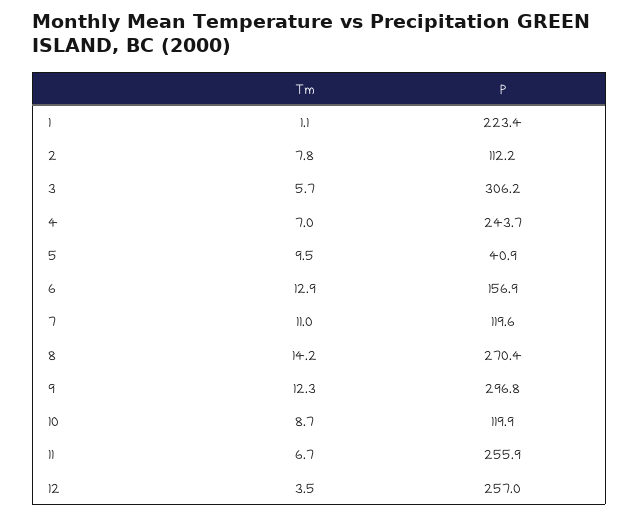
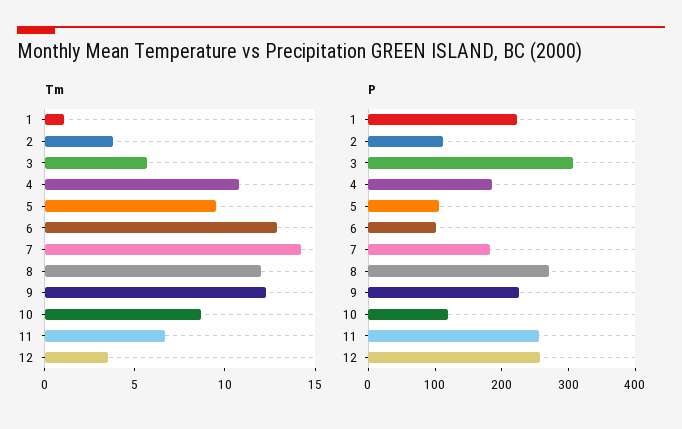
Tm, 2: 7.8 -> 4
Tm, 4: 7 -> 11
P, 4: 243.7 -> 180
P, 5: 40.9 -> 100
P, 6: 156.9 -> 100
Tm, 7: 11 -> 14
P, 7: 119.6 -> 180
Tm, 8: 14.2 -> 12
P, 9: 296.8 -> 220

